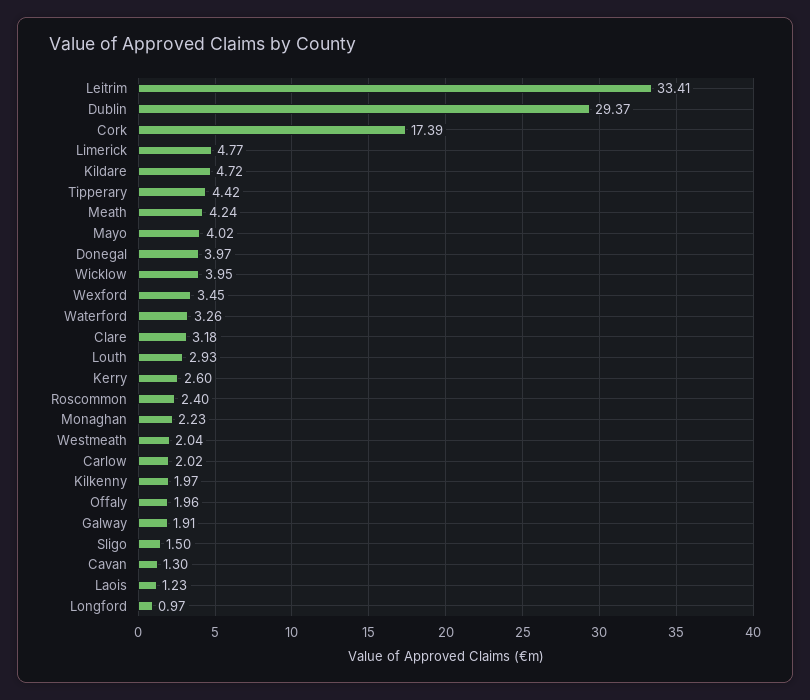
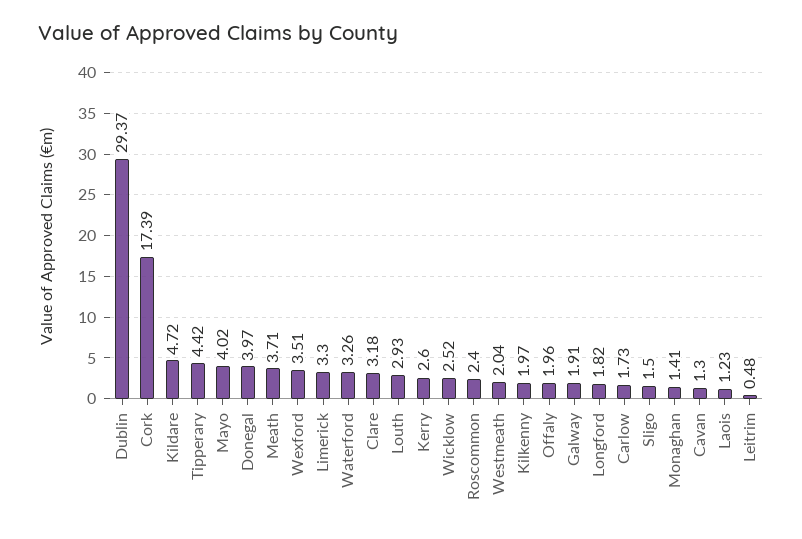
Leitrim: 33.41 -> 0.48
Limerick: 4.77 -> 3.3
Meath: 4.24 -> 3.71
Wicklow: 3.95 -> 2.52
Wexford: 3.45 -> 3.51
Monaghan: 2.23 -> 1.41
Carlow: 2.02 -> 1.73
Longford: 0.97 -> 1.82

